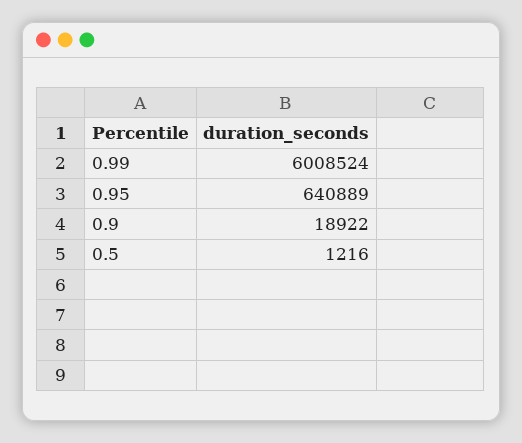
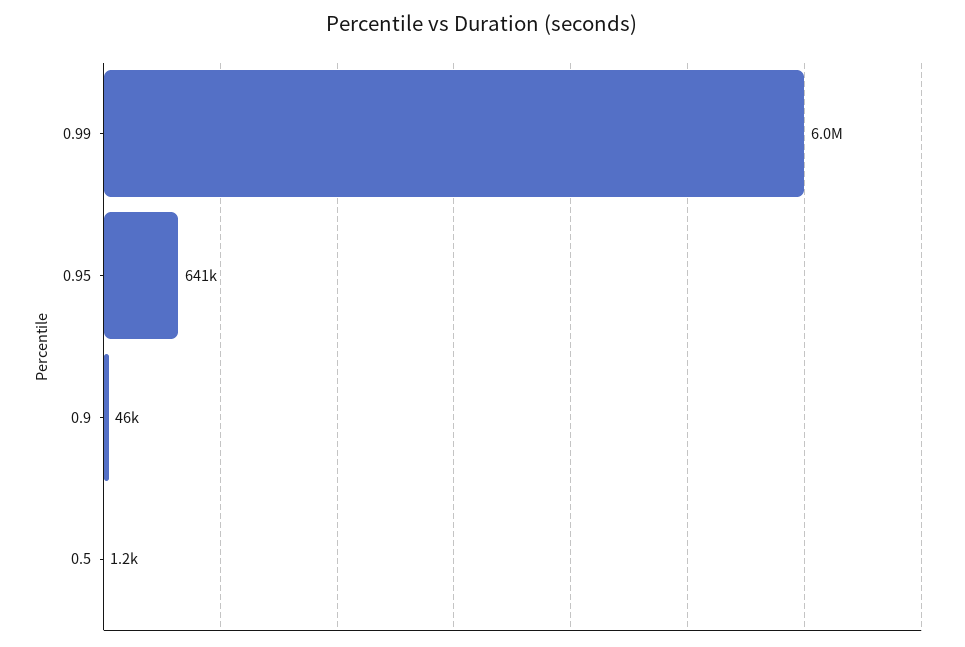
0.9: 18922 -> 46000

